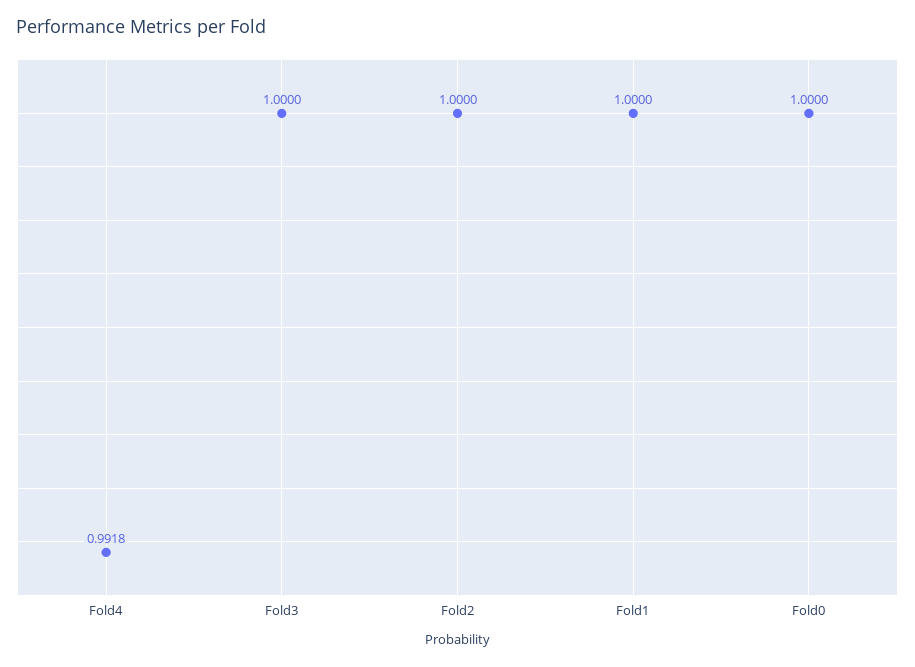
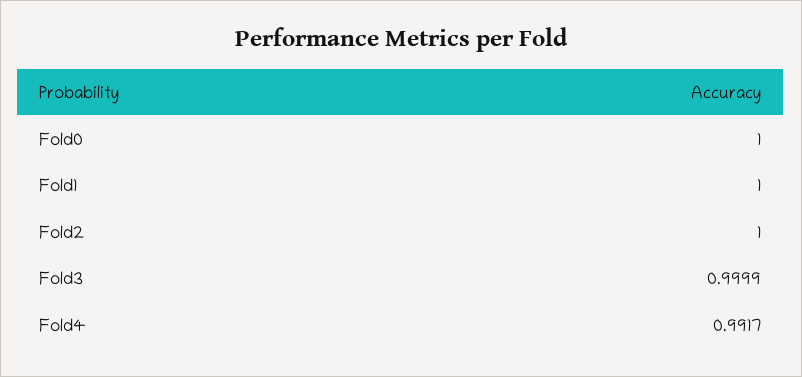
Fold4: 0.9918 -> 0.9917
Fold3: 1 -> 0.9999

